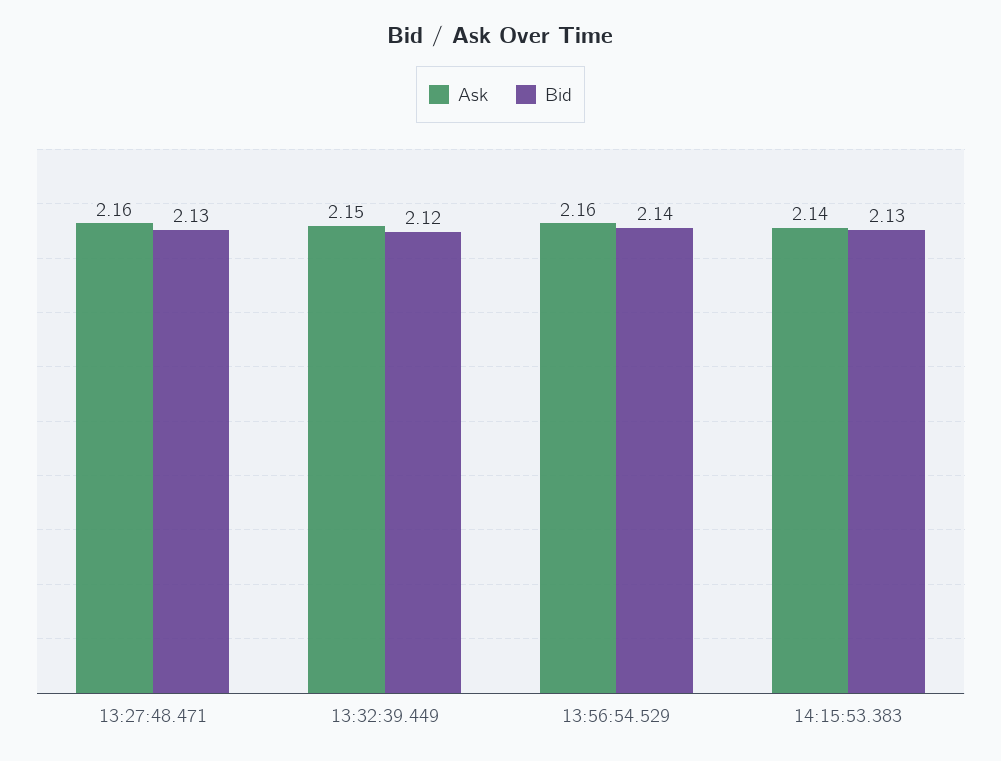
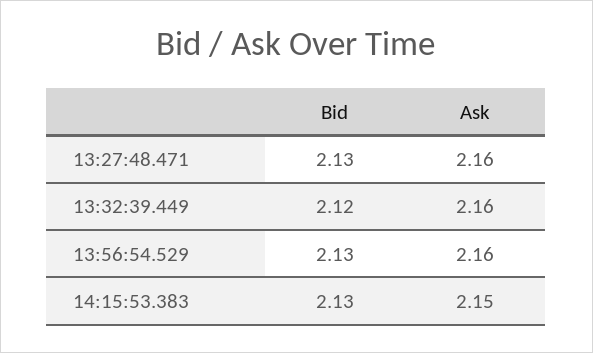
Ask, 13:32:39.449: 2.15 -> 2.16
Bid, 13:56:54.529: 2.14 -> 2.13
Ask, 14:15:53.383: 2.14 -> 2.15

